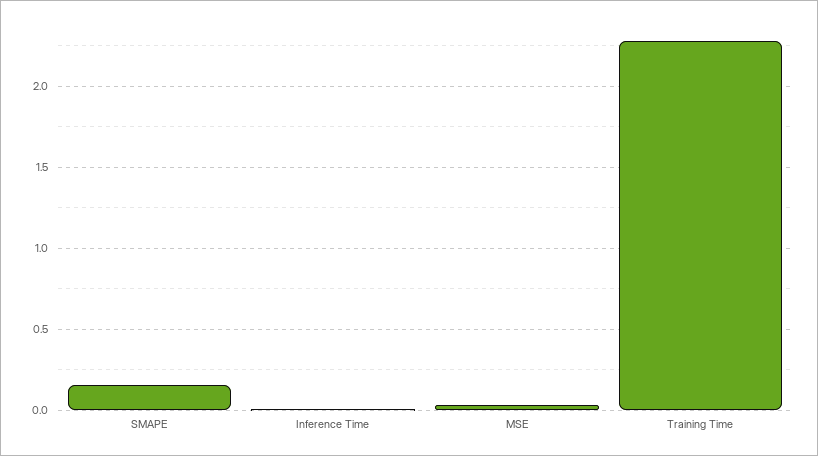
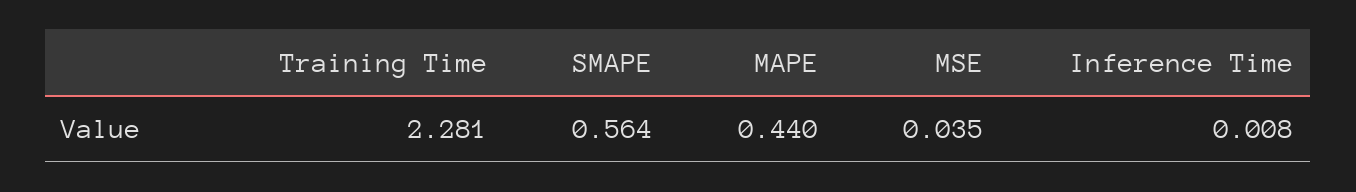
SMAPE: 0.15 -> 0.564
MAPE: none -> 0.44

